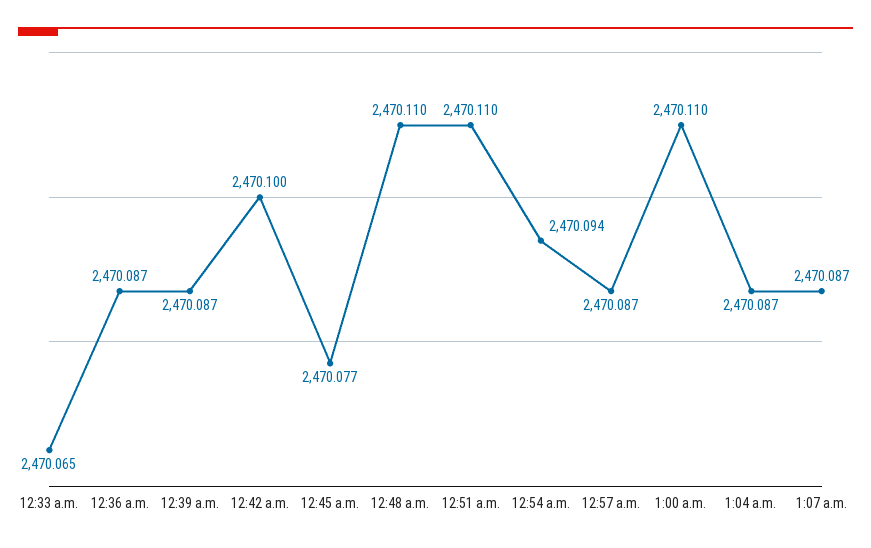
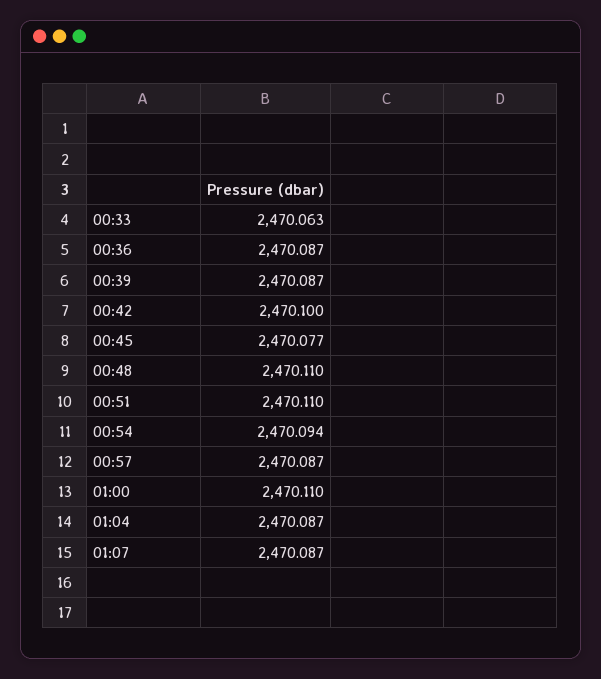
12:33 a.m.: 2470.065 -> 2470.063

